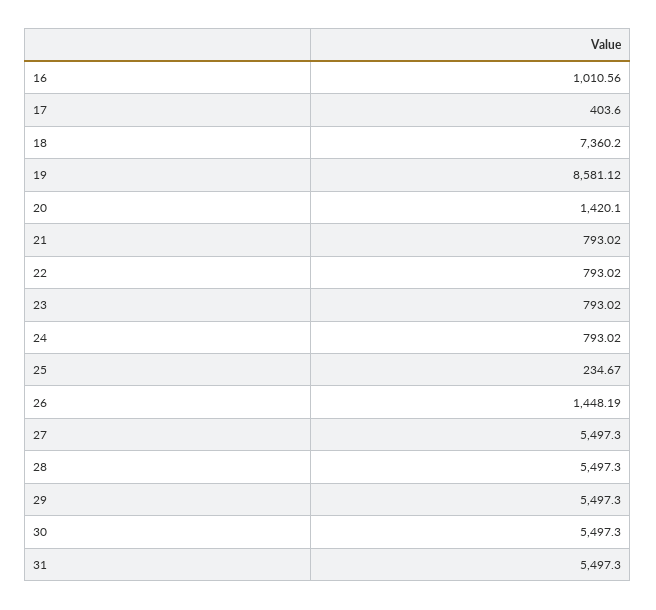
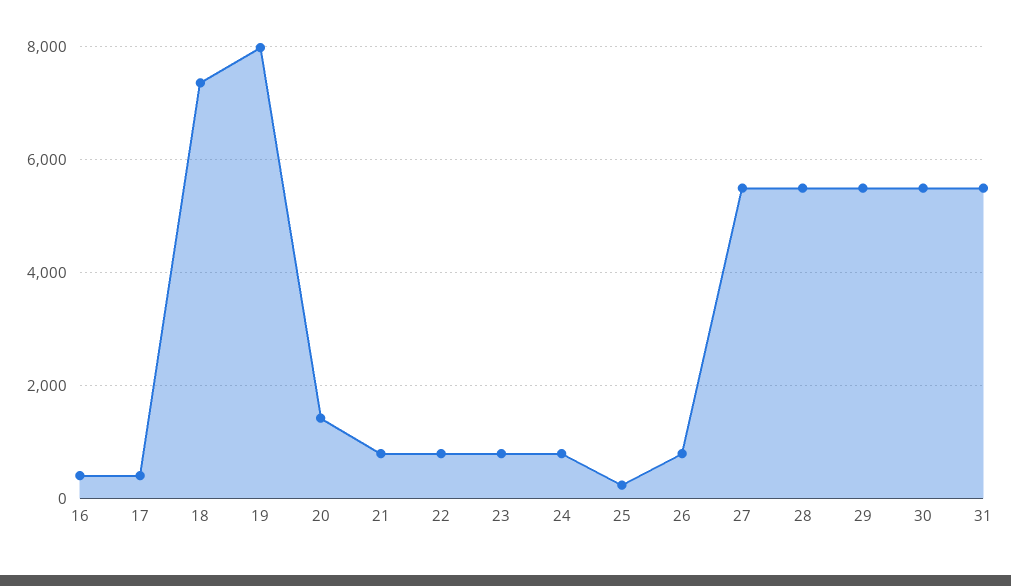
16: 1010.56 -> 400
19: 8581.12 -> 8000
26: 1448.19 -> 800

